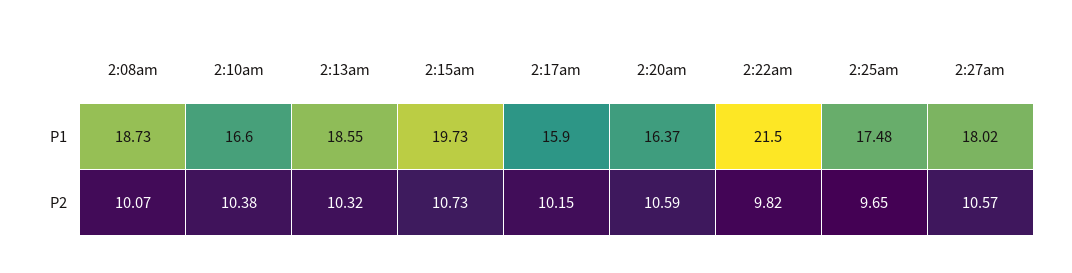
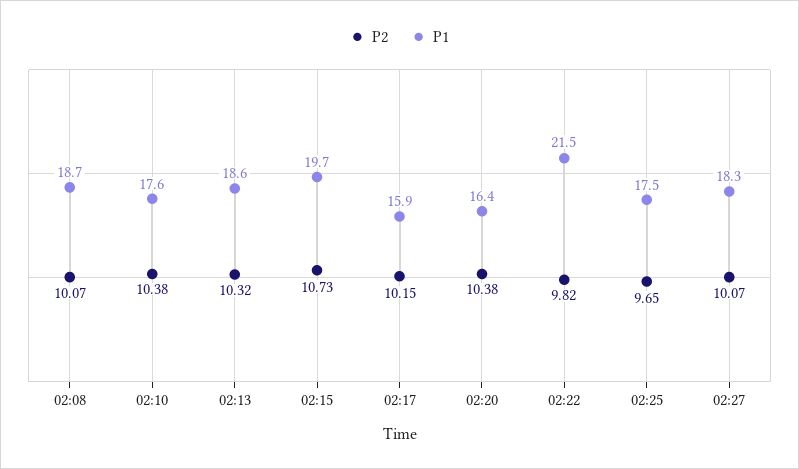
P1, 2:10am: 16.6 -> 17.6
P1, 2:27am: 18.02 -> 18.3
P2, 2:20am: 10.59 -> 10.38
P2, 2:27am: 10.57 -> 10.07

